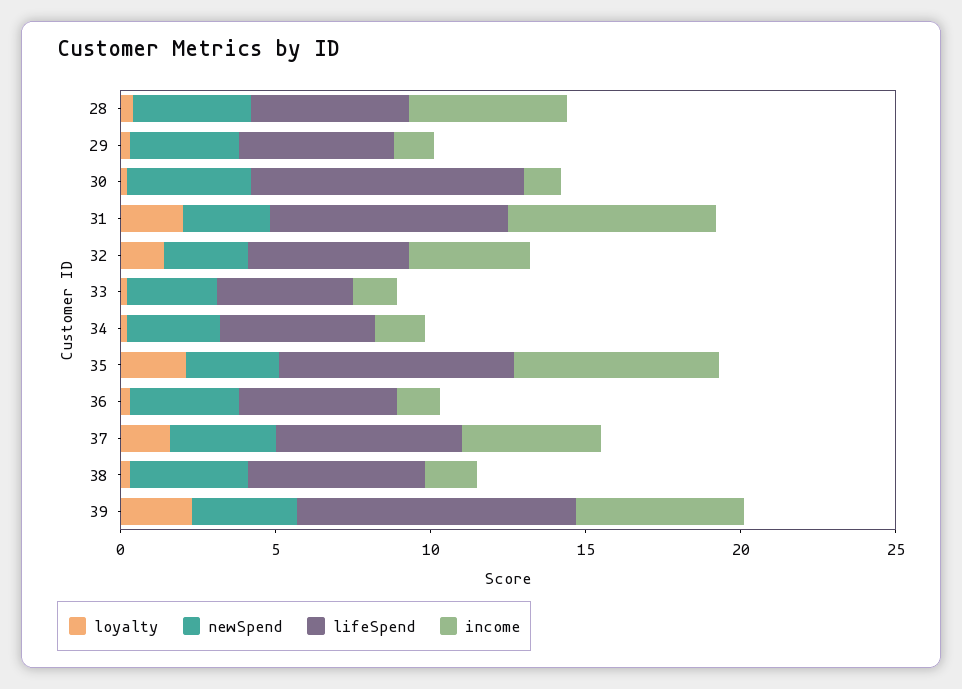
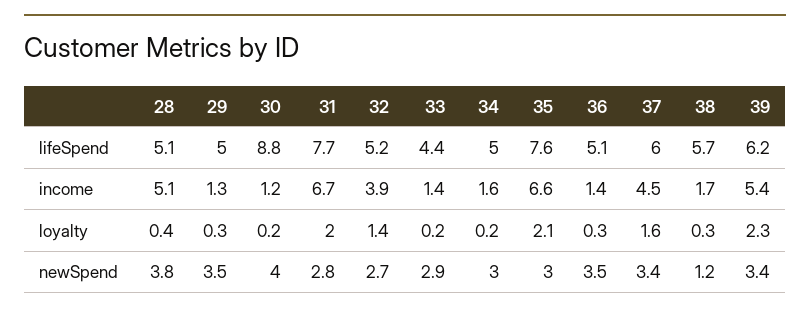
newSpend, 38: 4 -> 1.2
lifeSpend, 39: 9 -> 6.2

